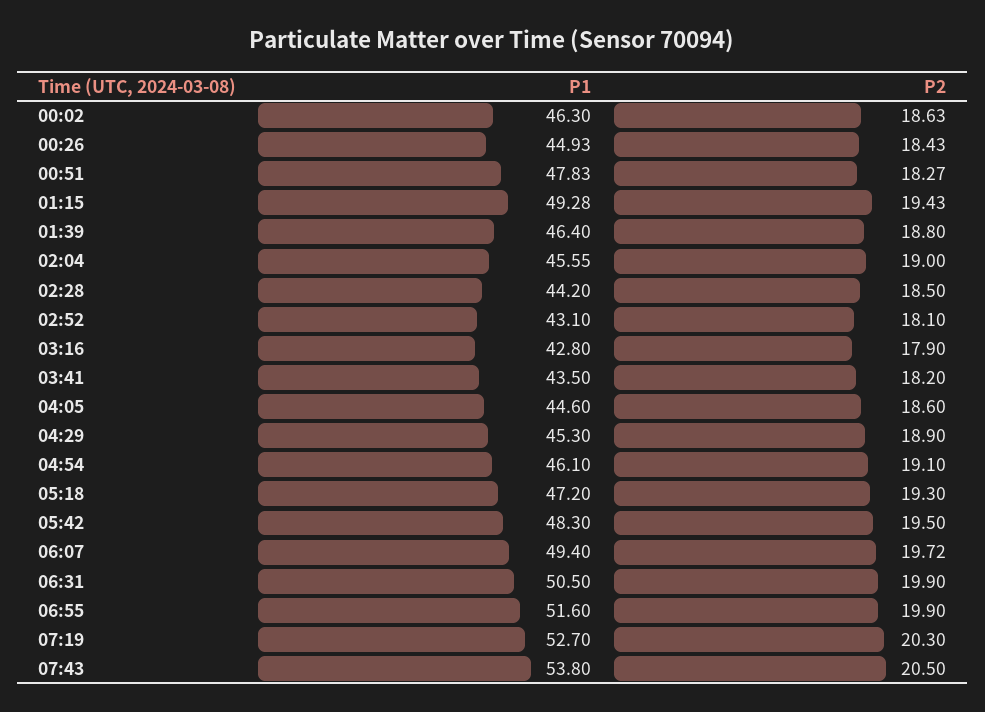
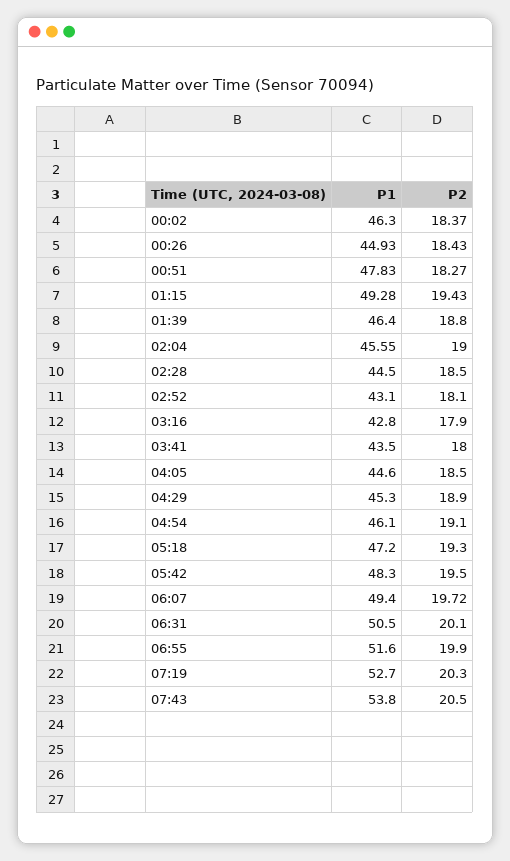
P2, 00:02: 18.63 -> 18.37
P1, 02:28: 44.2 -> 44.5
P2, 03:41: 18.2 -> 18
P2, 04:05: 18.6 -> 18.5
P2, 06:31: 19.9 -> 20.1

